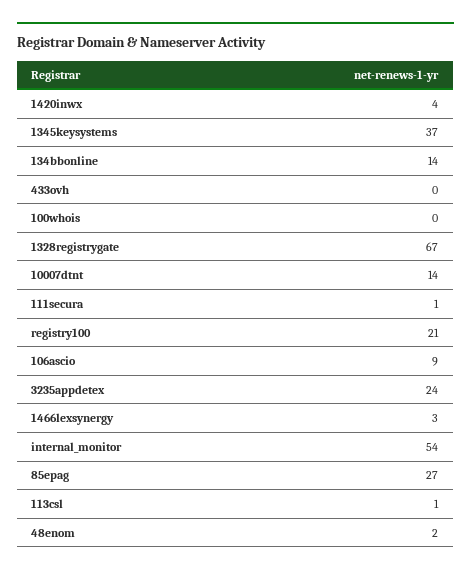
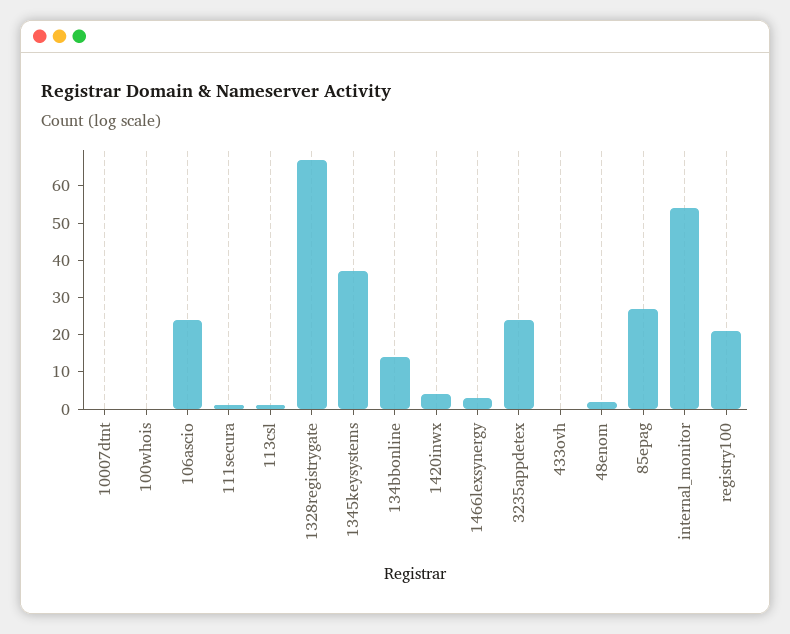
10007dtnt: 14 -> 0
106ascio: 9 -> 25

